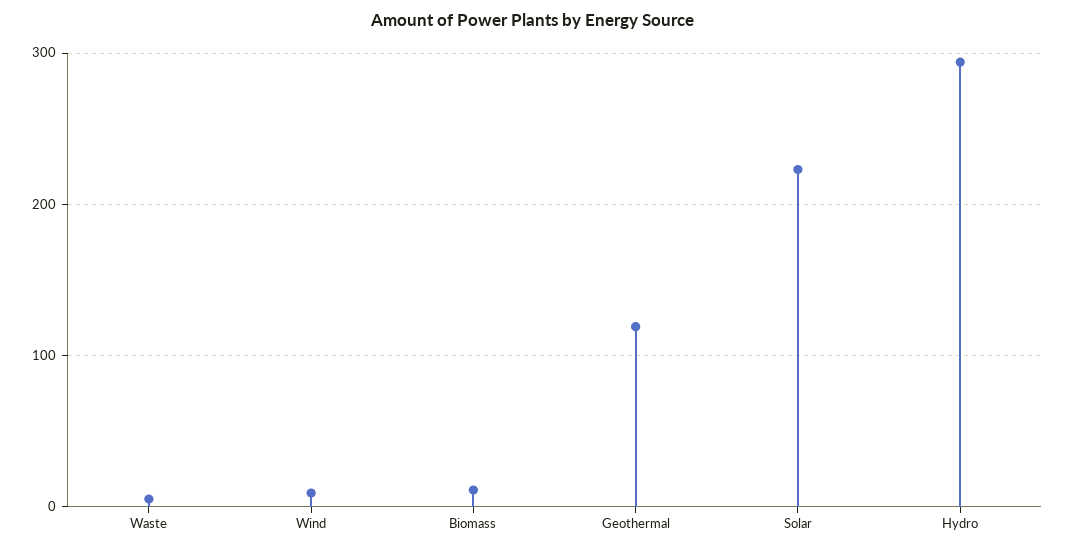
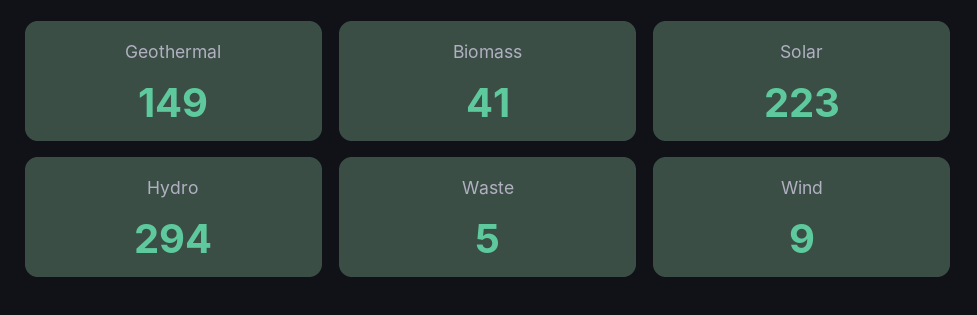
Biomass: 10 -> 41
Geothermal: 120 -> 149

